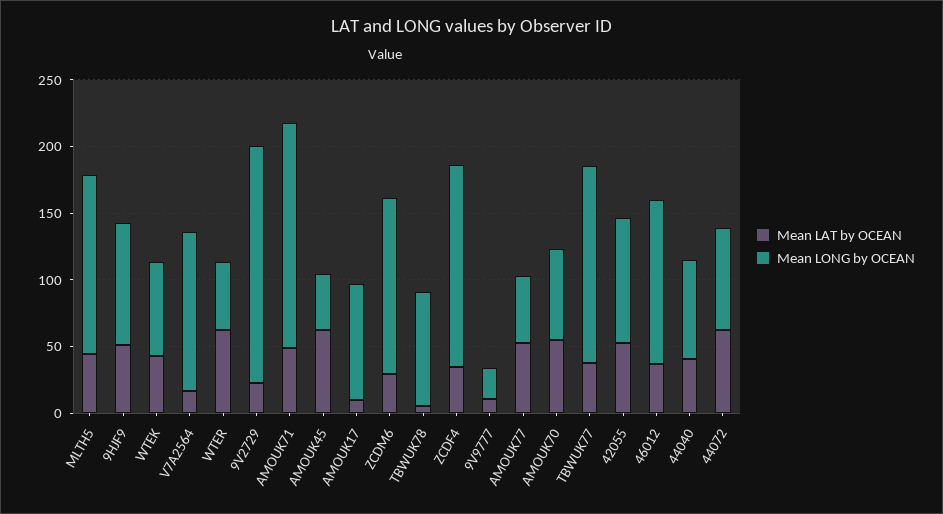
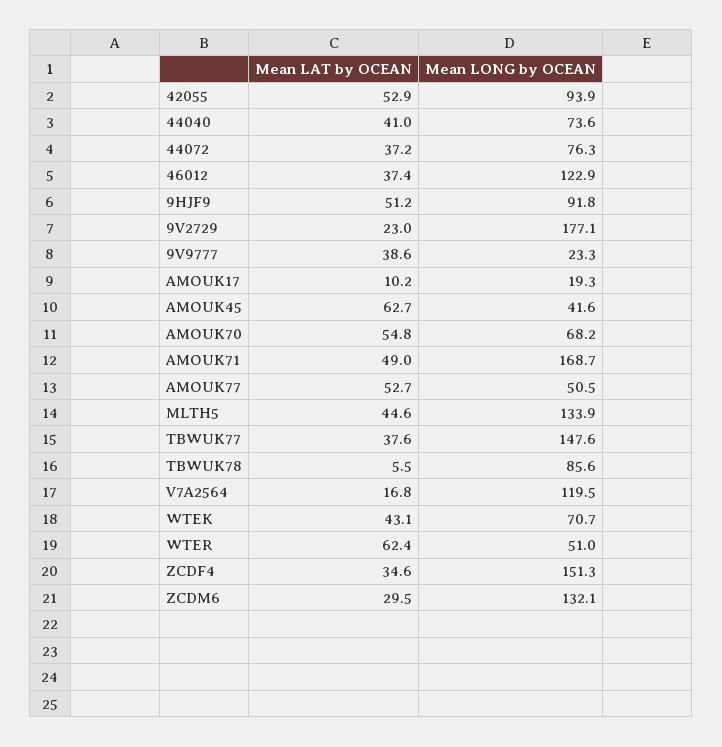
Mean LONG by OCEAN, AMOUK17: 90 -> 19.3
Mean LAT by OCEAN, 9V9777: 10 -> 38.6
Mean LAT by OCEAN, 44072: 60 -> 37.2

